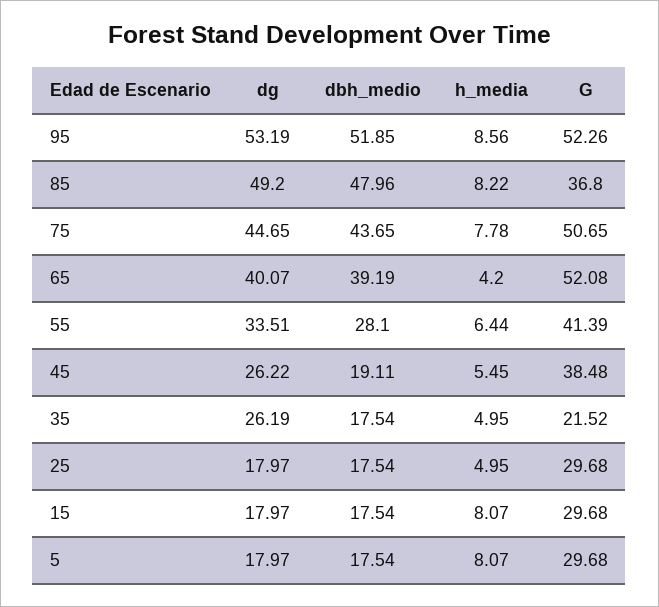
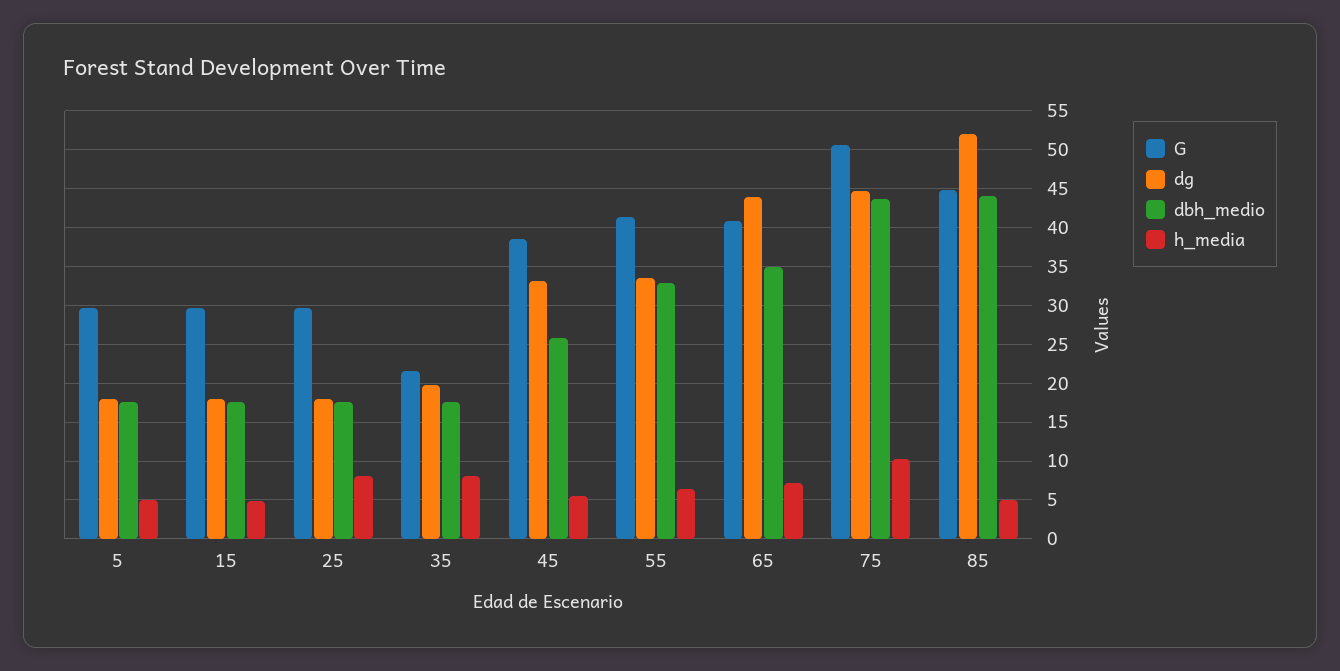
dg, 95: 53.19 -> none
dbh_medio, 95: 51.85 -> none
h_media, 95: 8.56 -> none
G, 95: 52.26 -> none
dg, 85: 49.2 -> 52
dbh_medio, 85: 47.96 -> 44
h_media, 85: 8.22 -> 5
G, 85: 36.8 -> 45
h_media, 75: 7.78 -> 10
dg, 65: 40.07 -> 44
dbh_medio, 65: 39.19 -> 35
h_media, 65: 4.2 -> 7
G, 65: 52.08 -> 41
dbh_medio, 55: 28.1 -> 33
dg, 45: 26.22 -> 33
dbh_medio, 45: 19.11 -> 26
dg, 35: 26.19 -> 20
h_media, 35: 4.95 -> 8
h_media, 25: 4.95 -> 8
h_media, 15: 8.07 -> 5
h_media, 5: 8.07 -> 5

